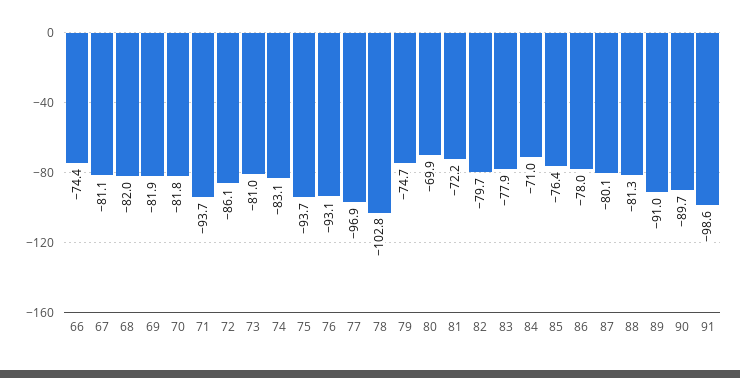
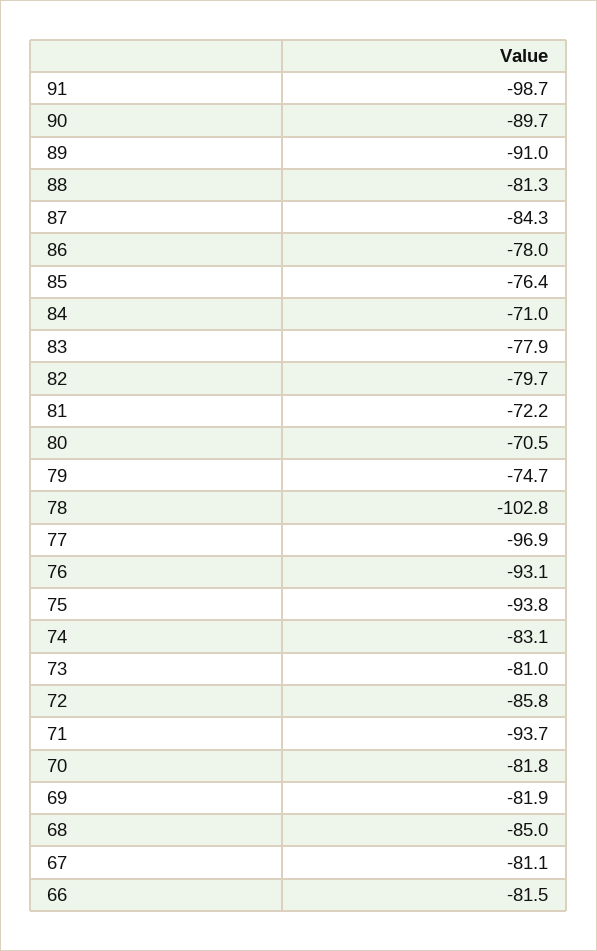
66: -74.4 -> -81.5
68: -82 -> -85
72: -86.1 -> -85.8
75: -93.7 -> -93.8
80: -69.9 -> -70.5
87: -80.1 -> -84.3
91: -98.6 -> -98.7

